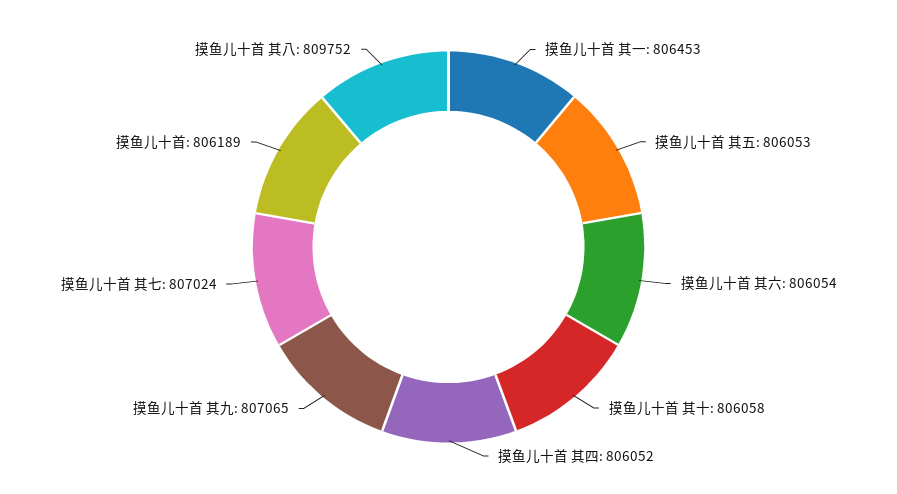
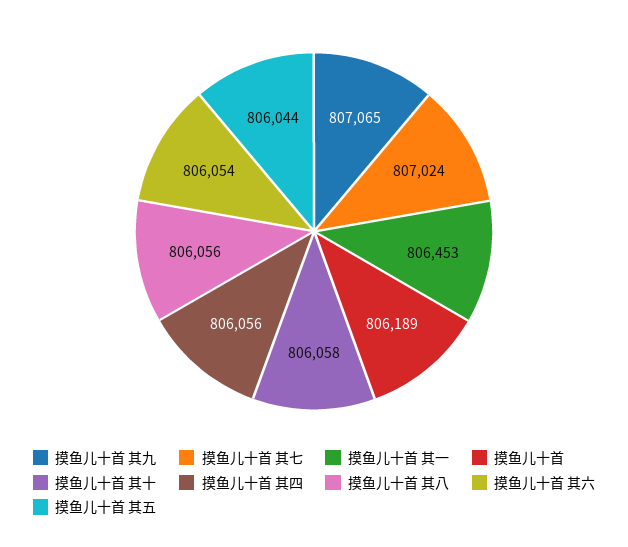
摸鱼儿十首 其五: 806053 -> 806044
摸鱼儿十首 其四: 806052 -> 806056
摸鱼儿十首 其八: 809752 -> 806056

